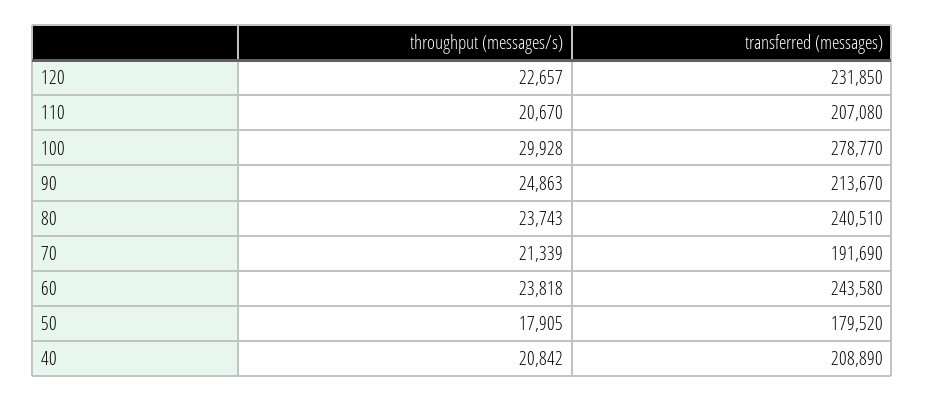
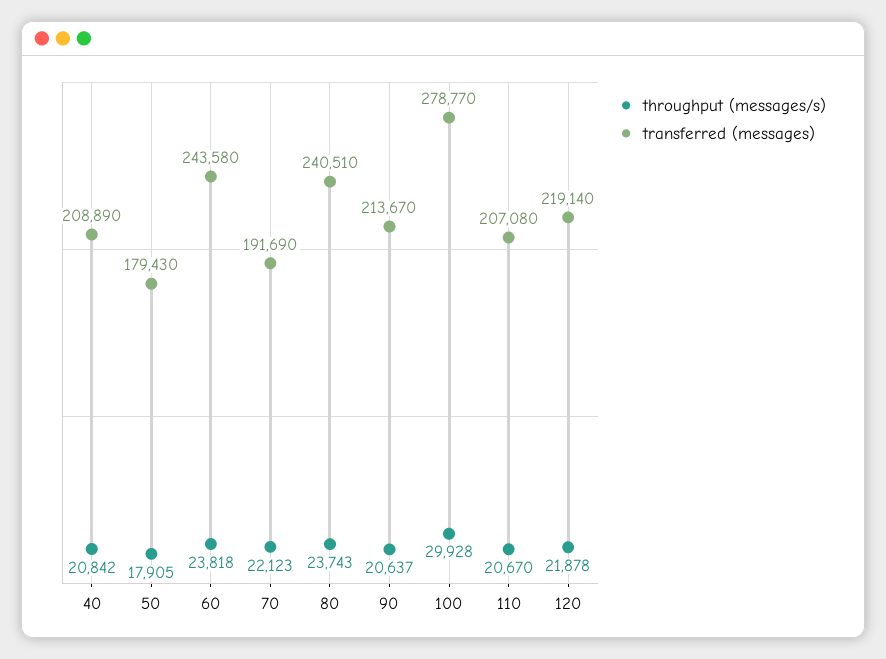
throughput (messages/s), 120: 22657 -> 21878
transferred (messages), 120: 231850 -> 219140
throughput (messages/s), 90: 24863 -> 20637
throughput (messages/s), 70: 21339 -> 22123
transferred (messages), 50: 179520 -> 179430

